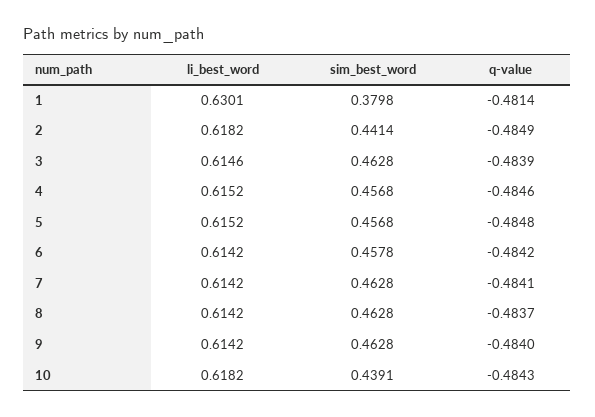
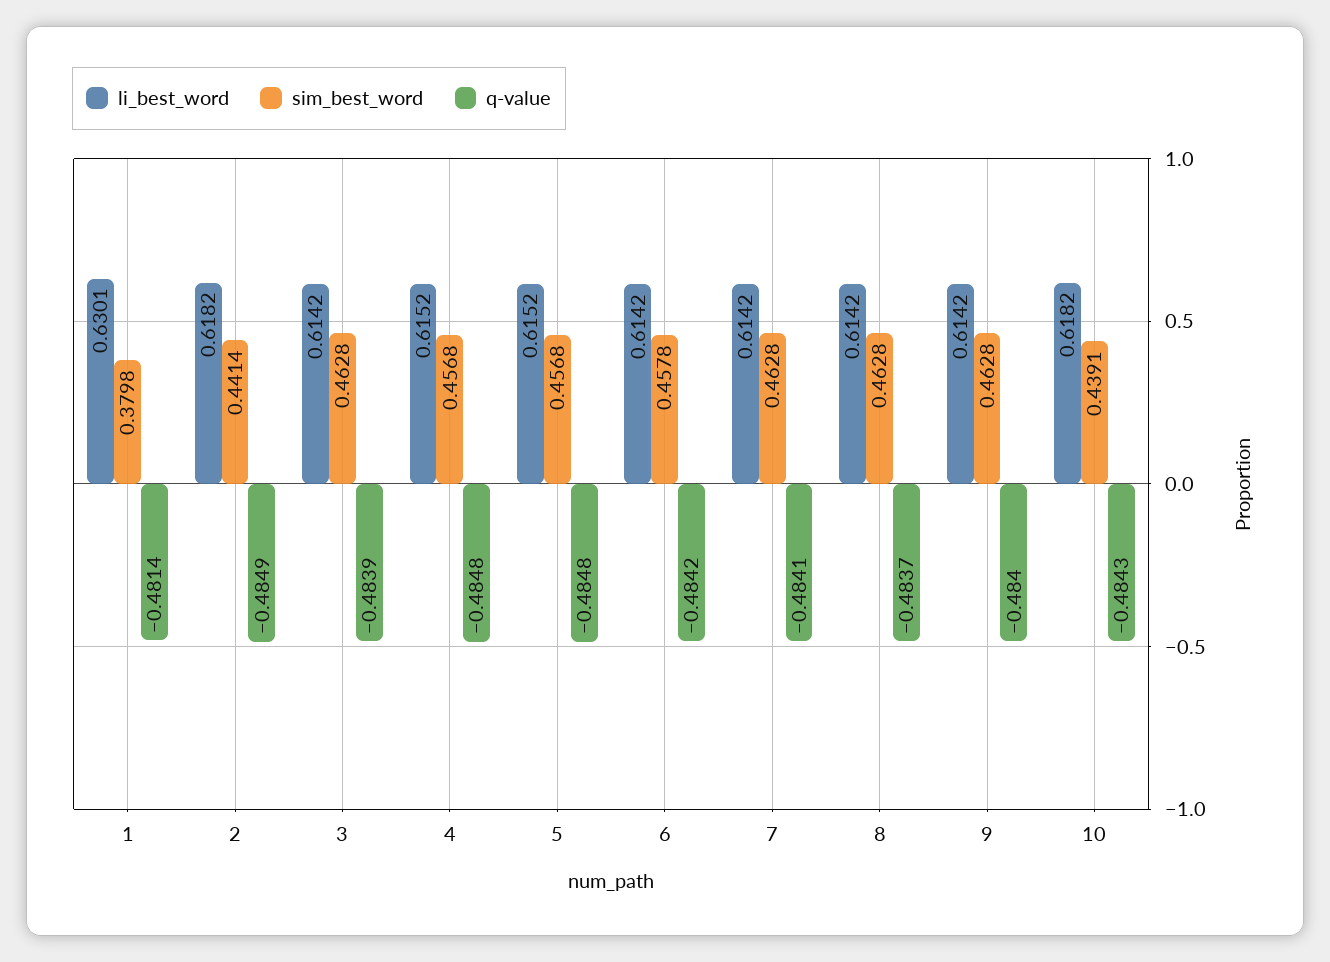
li_best_word, 3: 0.6146 -> 0.6142
q-value, 4: -0.4846 -> -0.4848

